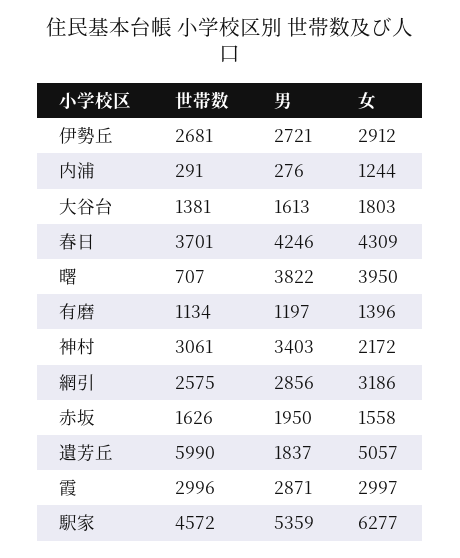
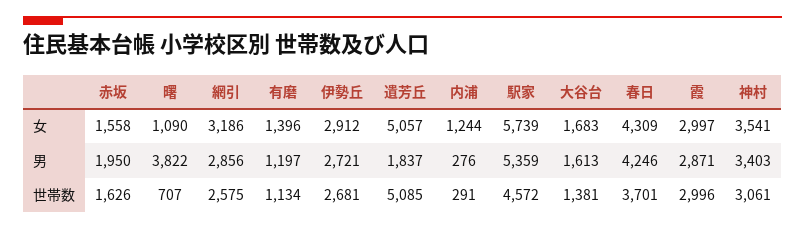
女, 大谷台: 1803 -> 1683
女, 曙: 3950 -> 1090
女, 神村: 2172 -> 3541
世帯数, 遺芳丘: 5990 -> 5085
女, 駅家: 6277 -> 5739

